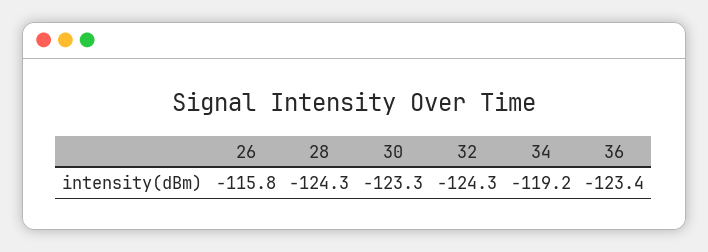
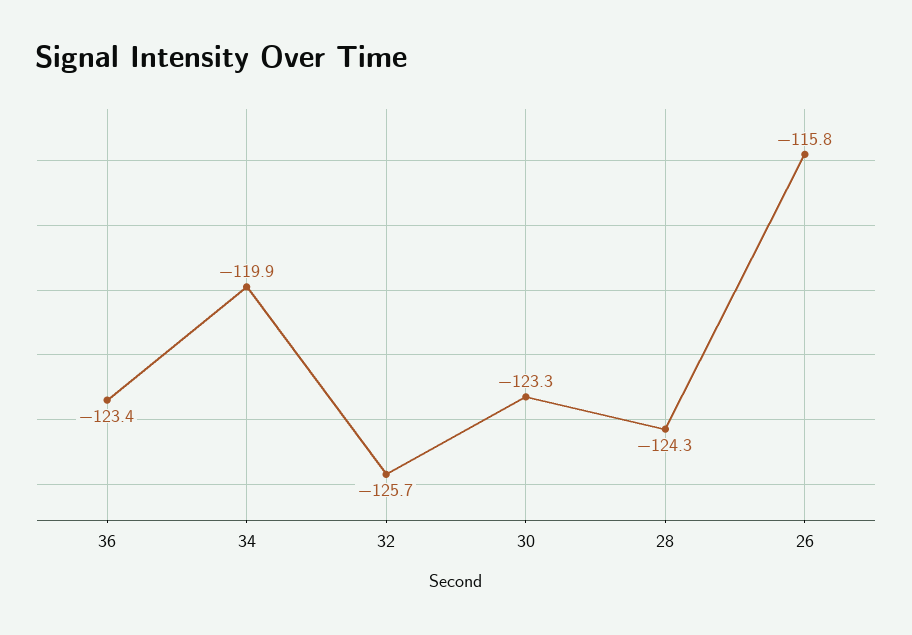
32: -124.3 -> -125.7
34: -119.2 -> -119.9

